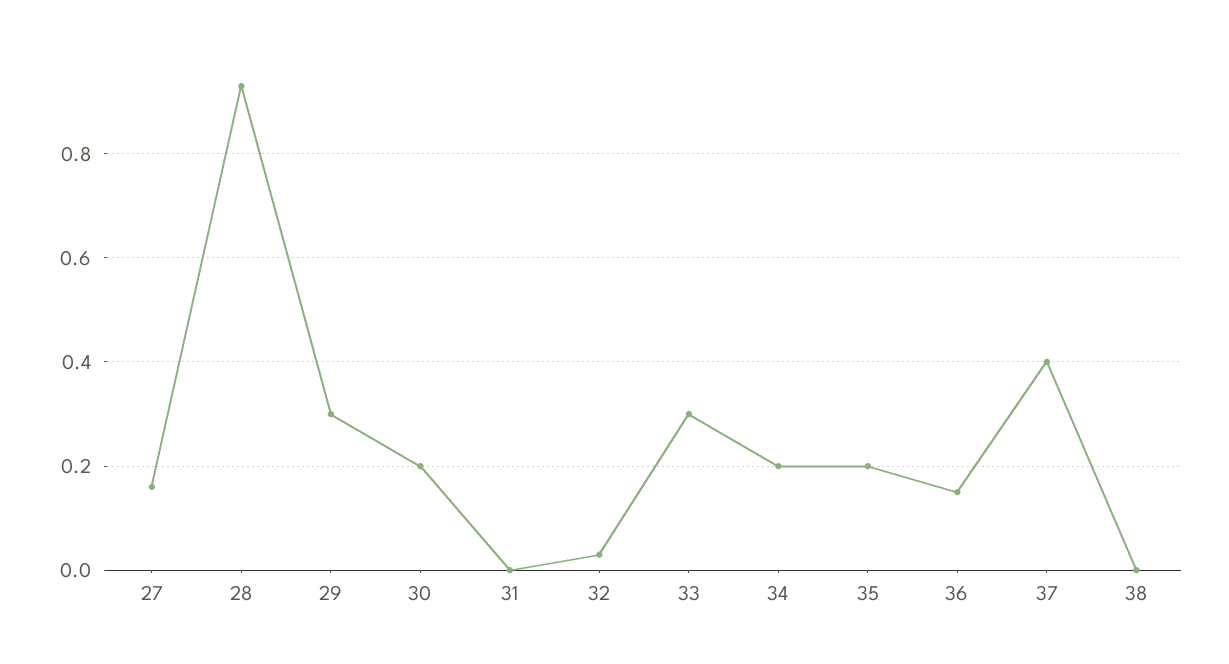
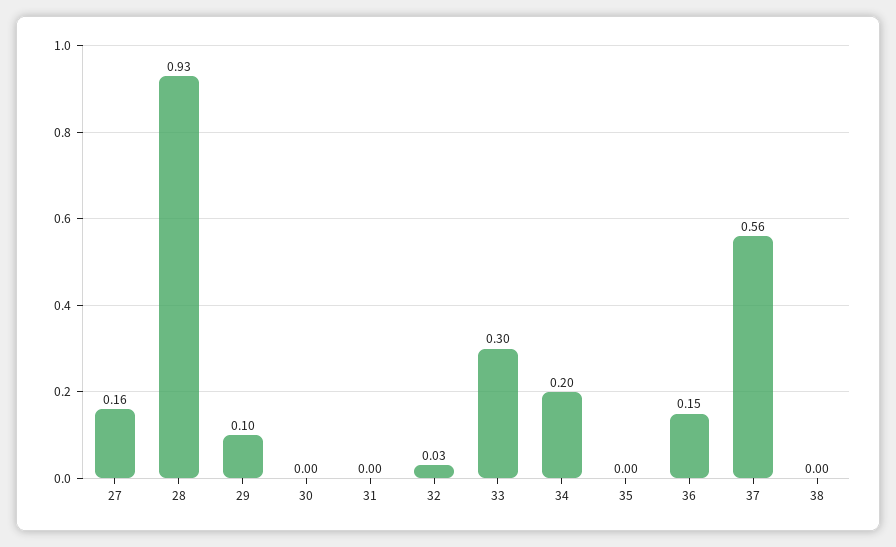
29: 0.3 -> 0.1
30: 0.2 -> 0
35: 0.2 -> 0
37: 0.4 -> 0.56

